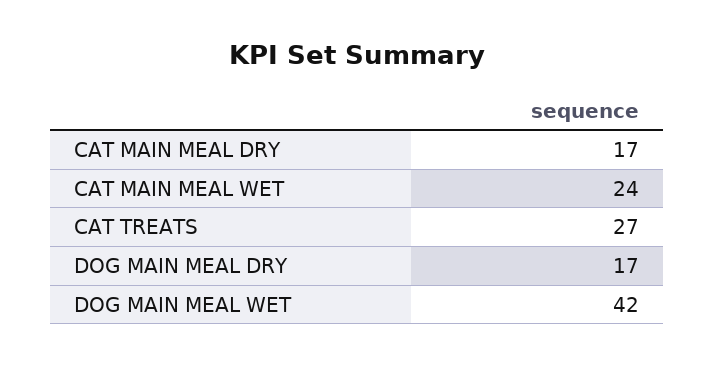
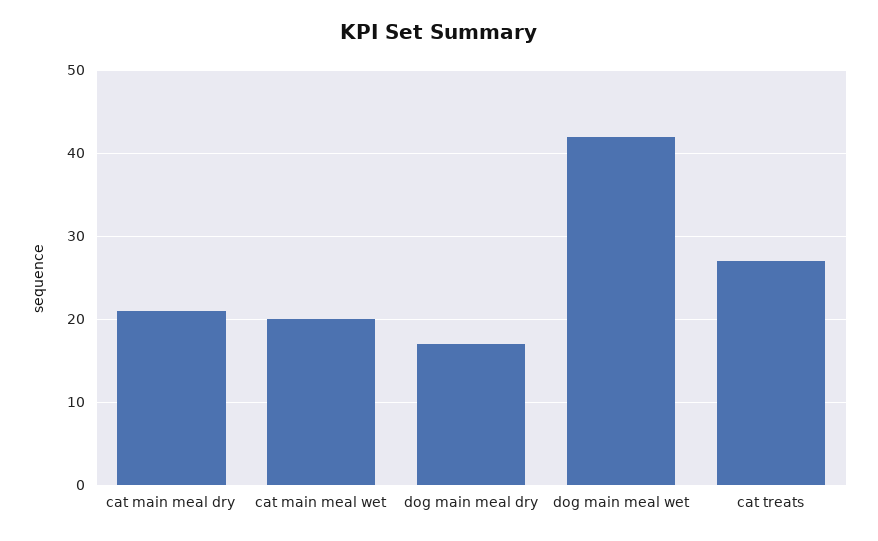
CAT MAIN MEAL DRY: 17 -> 21
CAT MAIN MEAL WET: 24 -> 20

